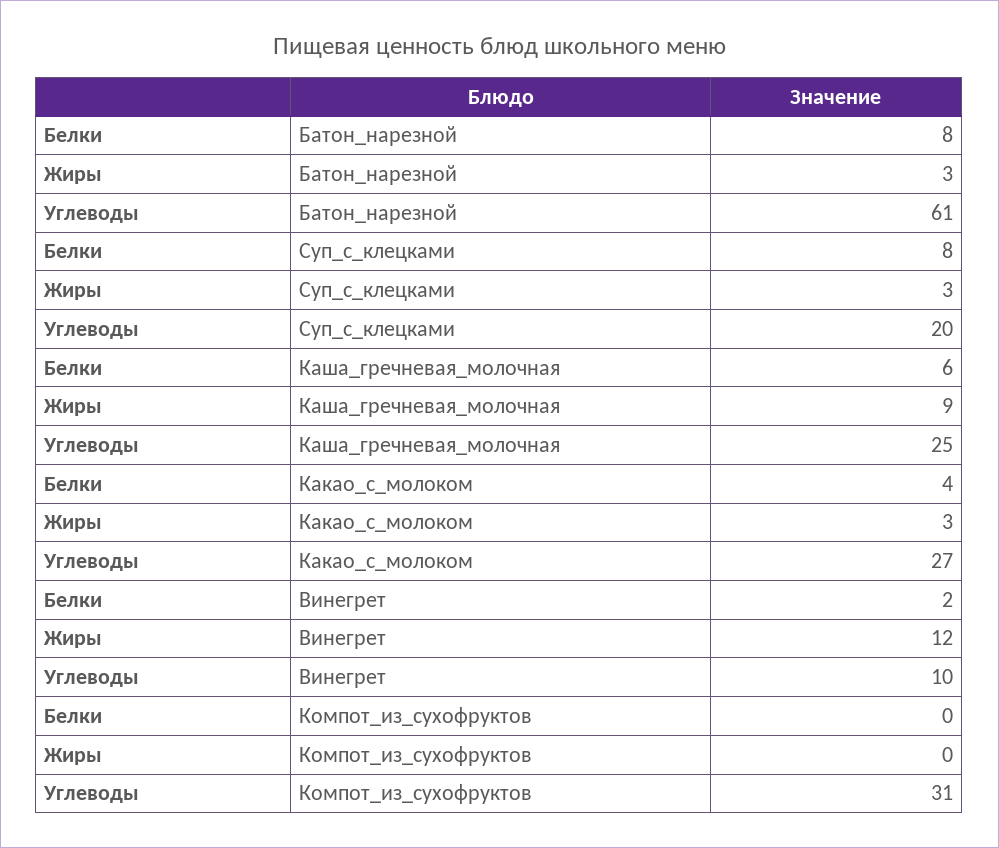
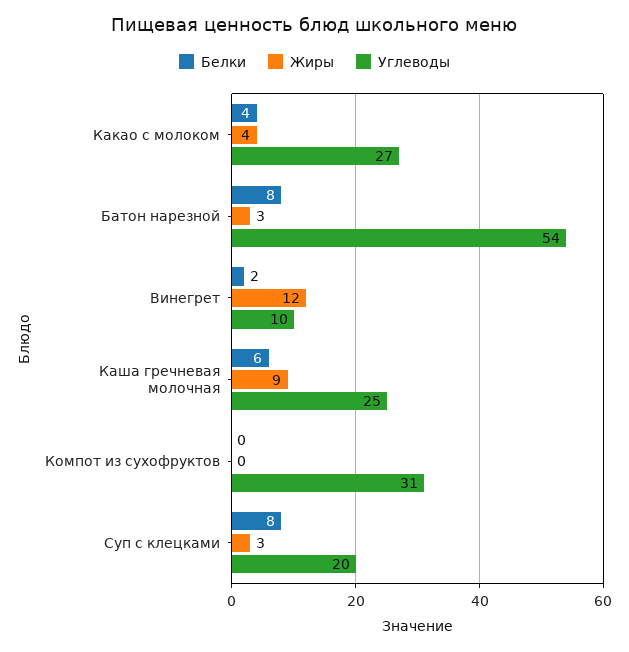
Углеводы, Батон_нарезной: 61 -> 54
Жиры, Какао_с_молоком: 3 -> 4

